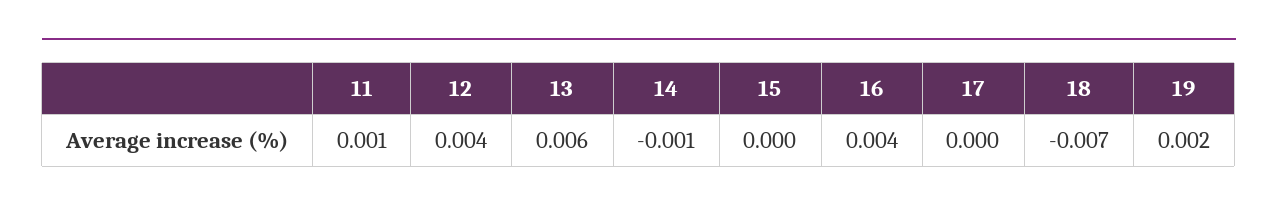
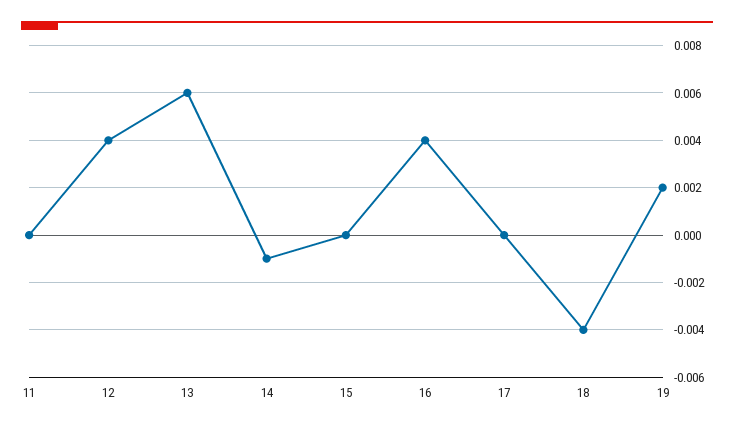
11: 0.001 -> 0
18: -0.007 -> -0.004

